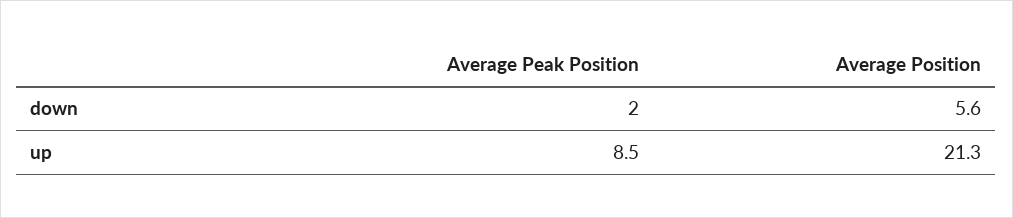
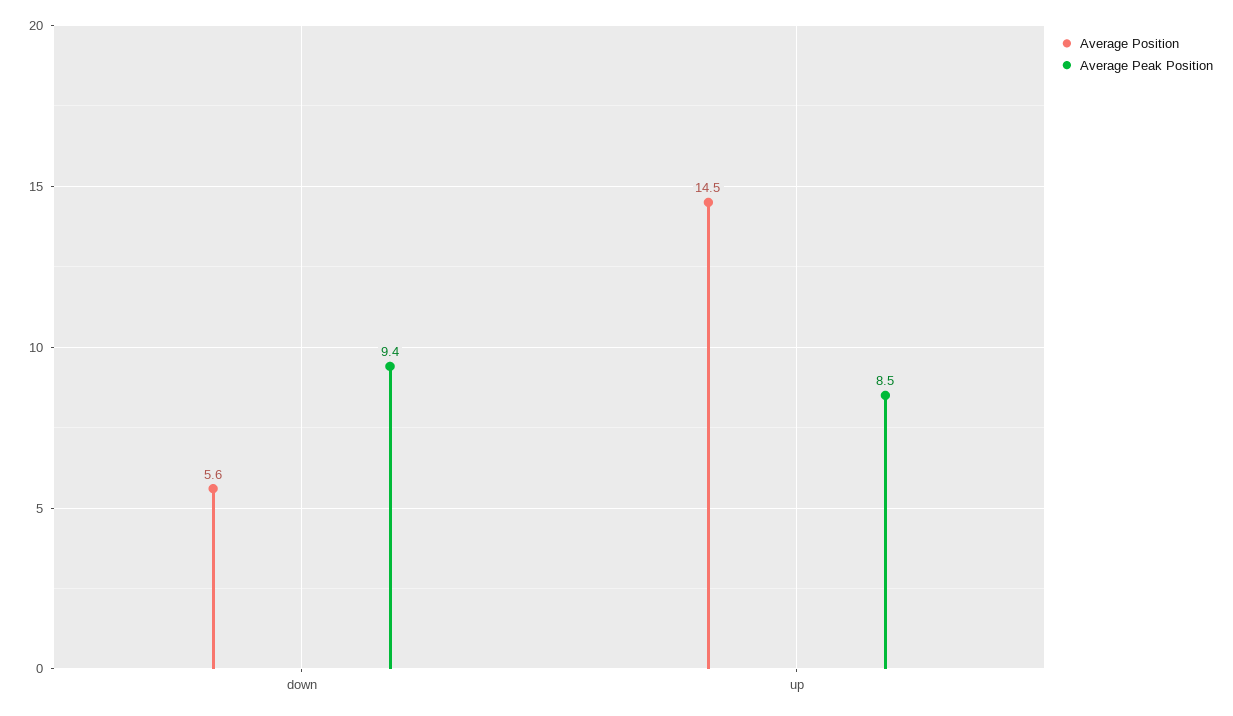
Average Peak Position, down: 2 -> 9.4
Average Position, up: 21.3 -> 14.5

